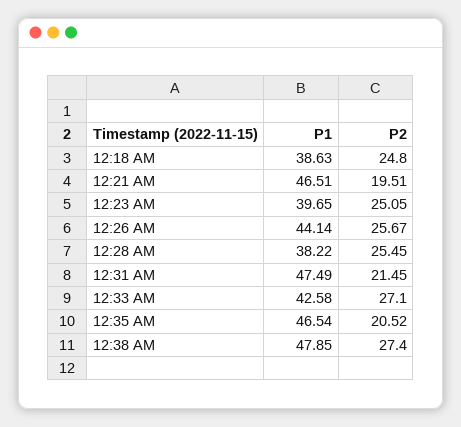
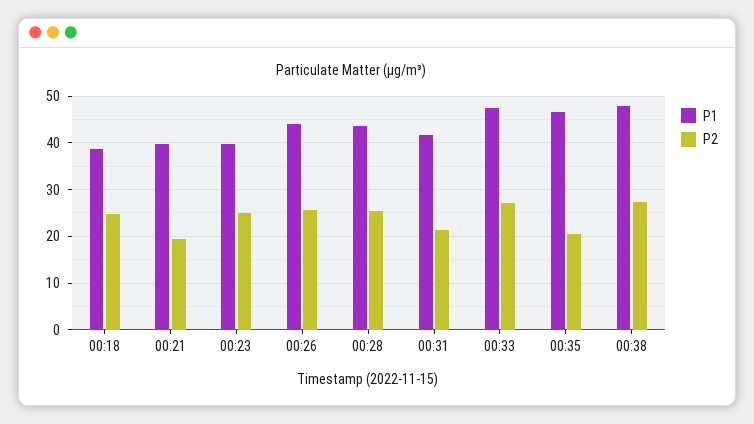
P1, 12:21 AM: 46.51 -> 40
P1, 12:28 AM: 38.22 -> 44
P1, 12:31 AM: 47.49 -> 42
P1, 12:33 AM: 42.58 -> 48

